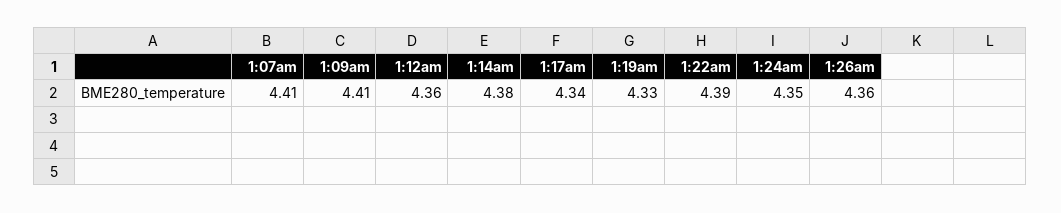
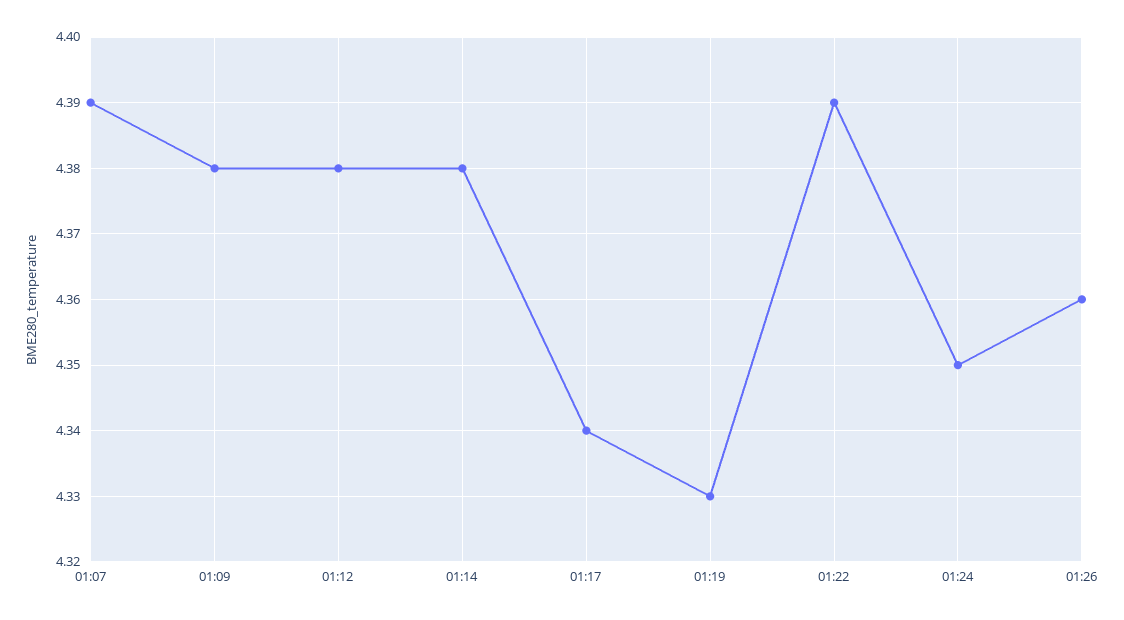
1:07am: 4.41 -> 4.39
1:09am: 4.41 -> 4.38
1:12am: 4.36 -> 4.38

